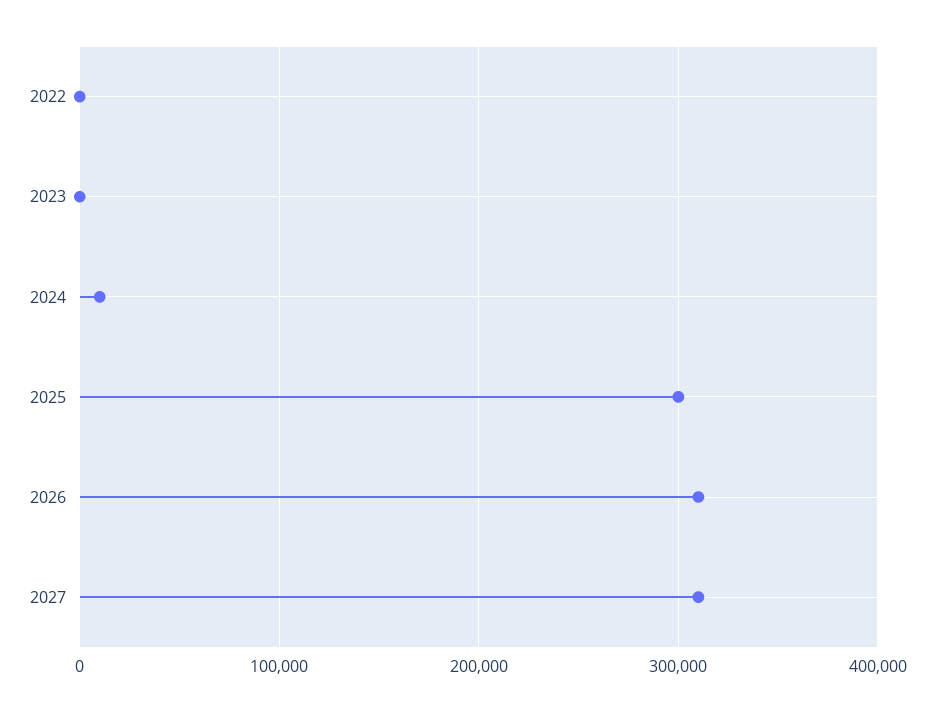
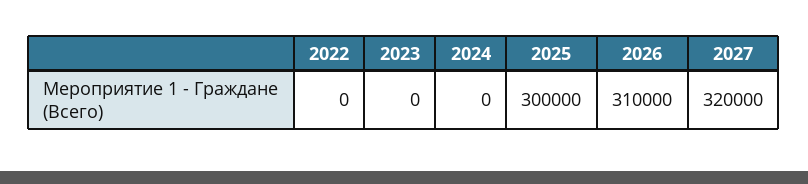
2024: 10000 -> 0
2027: 310000 -> 320000

